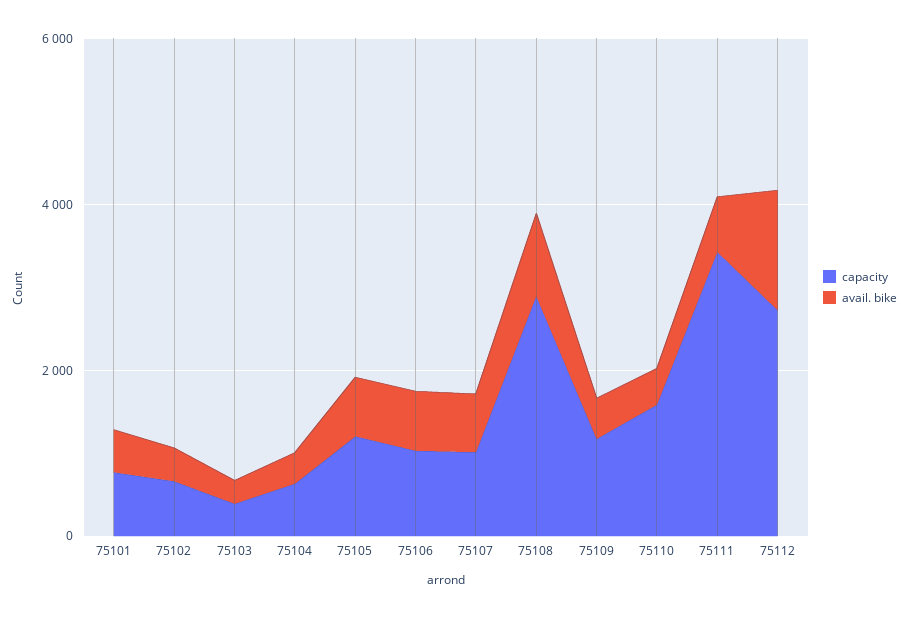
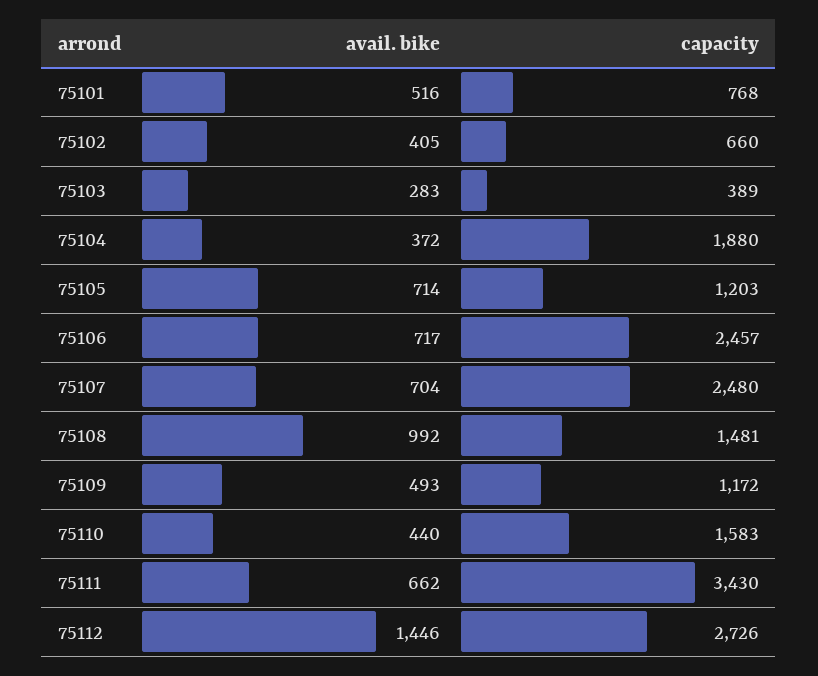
capacity, 75104: 500 -> 1880
capacity, 75106: 1000 -> 2457
capacity, 75107: 1000 -> 2480
capacity, 75108: 3000 -> 1481

